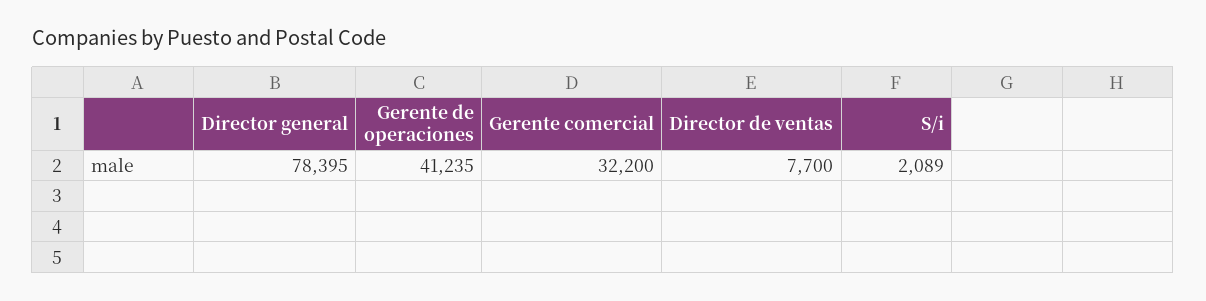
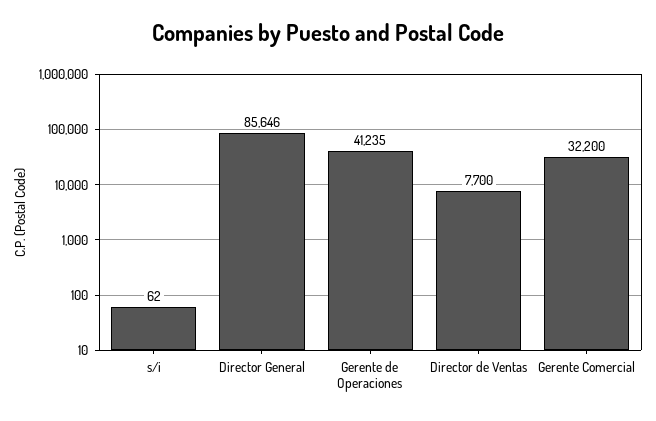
Director general: 78395 -> 85646
S/i: 2089 -> 62

